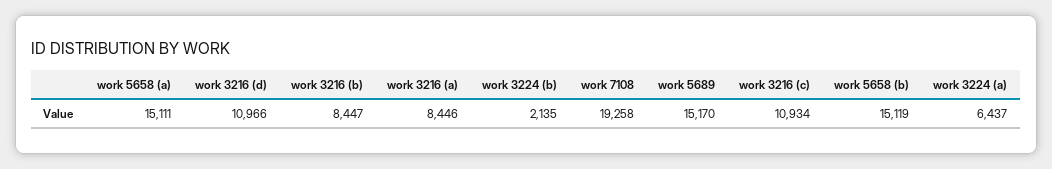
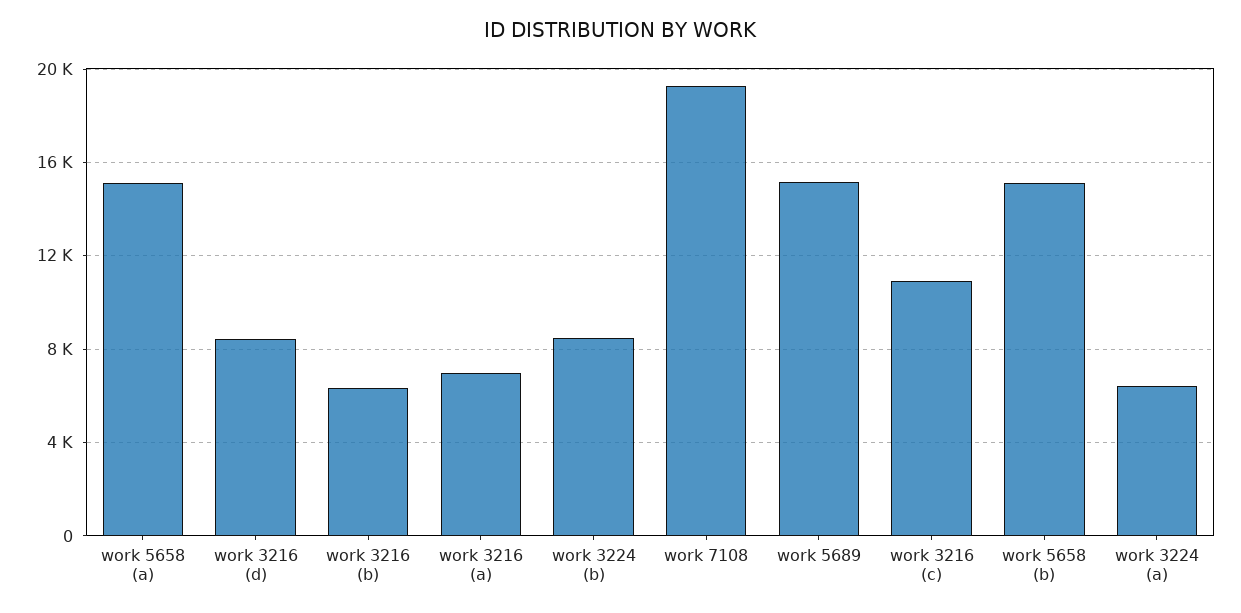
work 3216 (d): 10966 -> 8500
work 3216 (b): 8447 -> 6500
work 3216 (a): 8446 -> 7000
work 3224 (b): 2135 -> 8500

